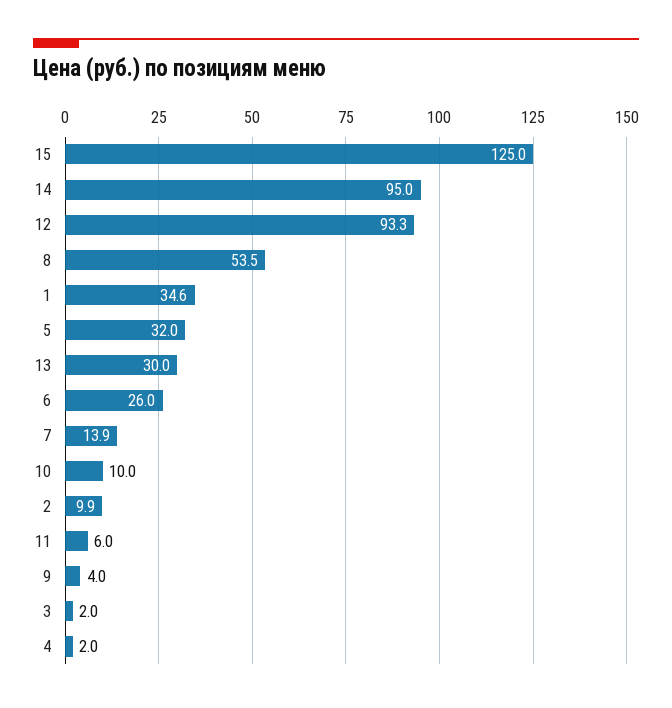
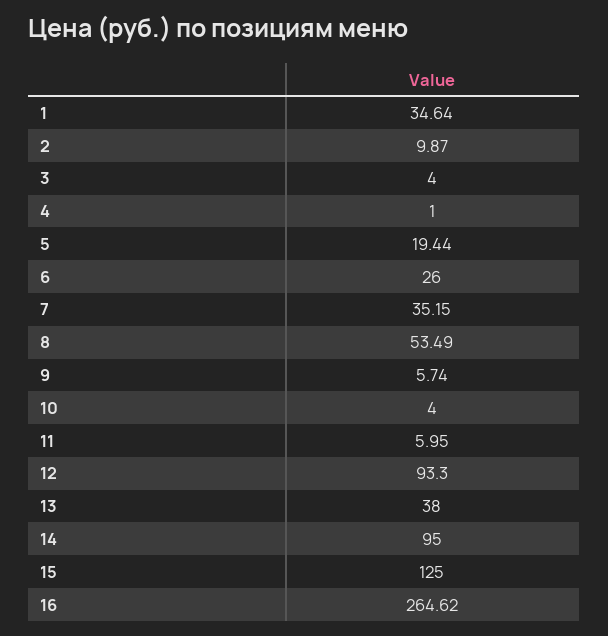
5: 32 -> 19.44
13: 30 -> 38
7: 13.9 -> 35.15
10: 10 -> 4
9: 4 -> 5.74
3: 2 -> 4
4: 2 -> 1
16: none -> 264.62

